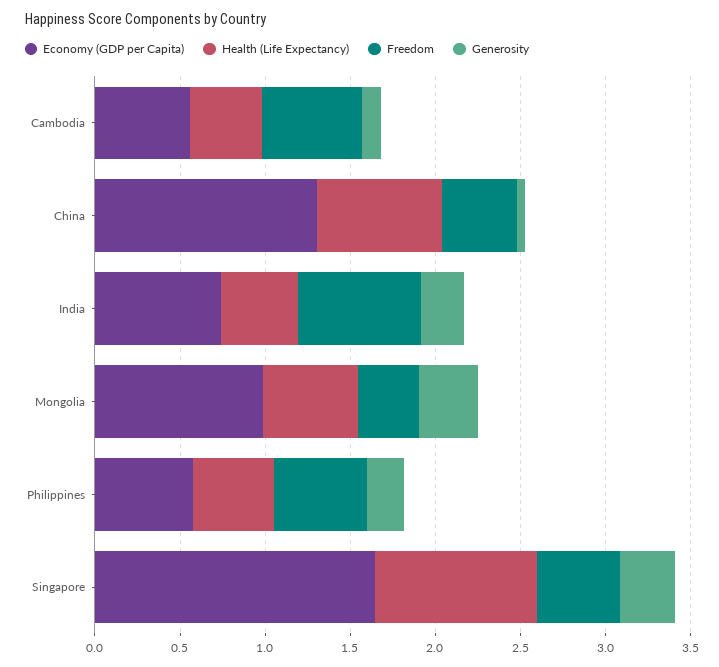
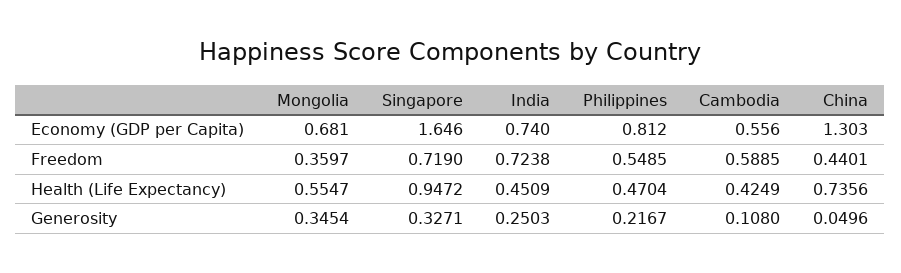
Economy (GDP per Capita), Mongolia: 1 -> 0.681
Economy (GDP per Capita), Philippines: 0.6 -> 0.812
Freedom, Singapore: 0.5 -> 0.719

